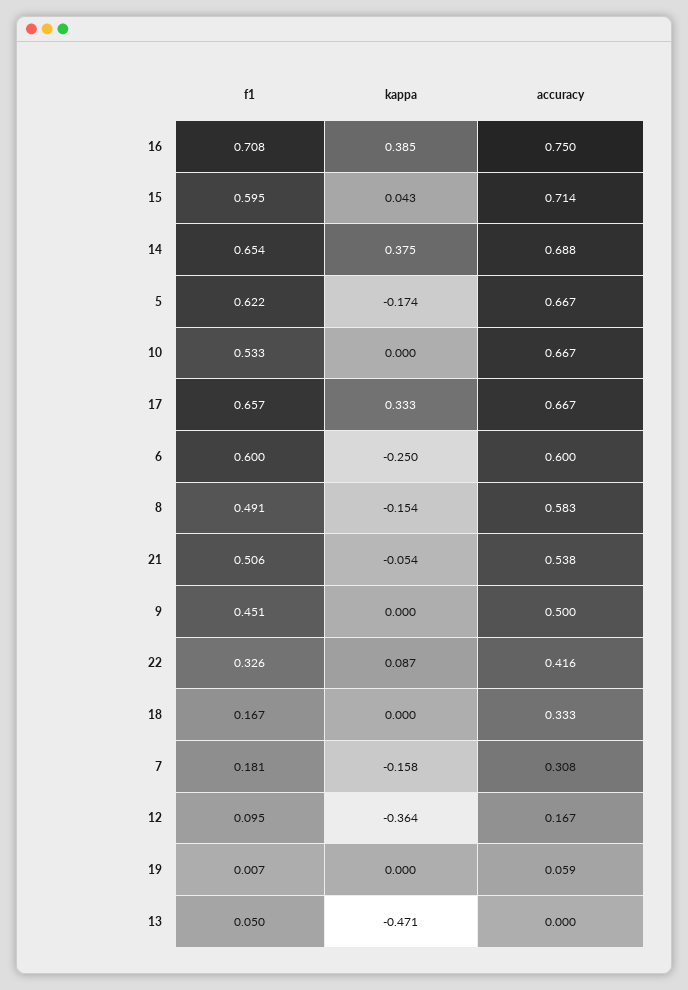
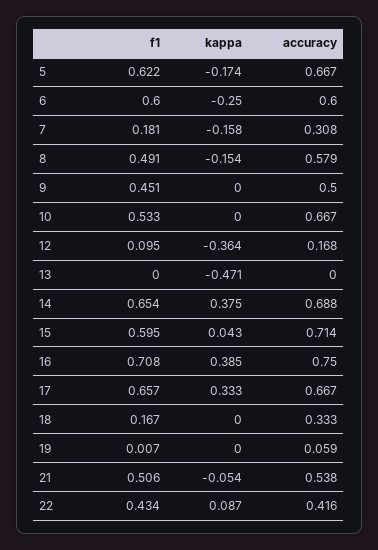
accuracy, 8: 0.583 -> 0.579
f1, 22: 0.326 -> 0.434
accuracy, 12: 0.167 -> 0.168
f1, 13: 0.05 -> 0

